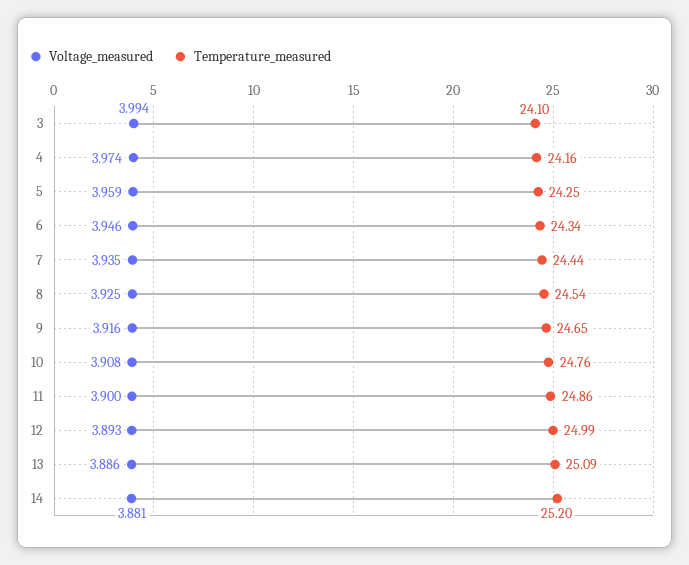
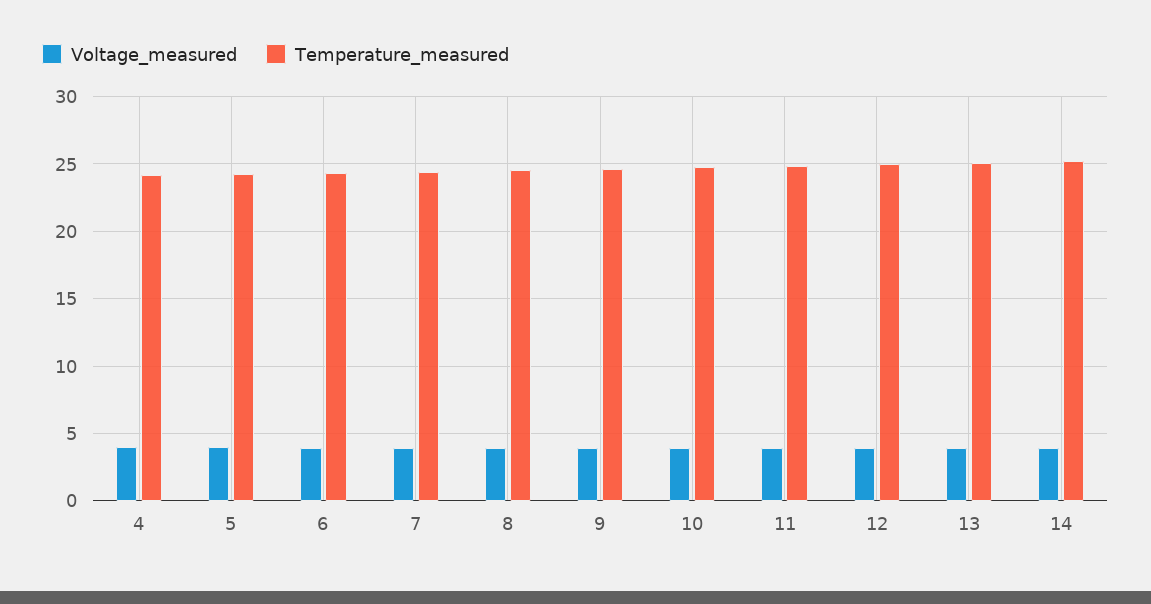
Voltage_measured, 3: 3.994 -> none
Temperature_measured, 3: 24.1 -> none

